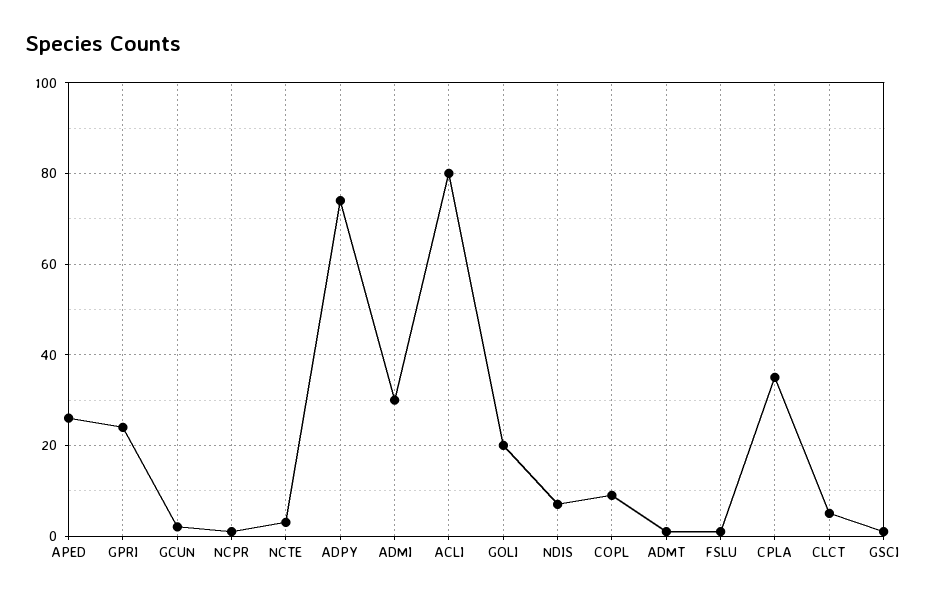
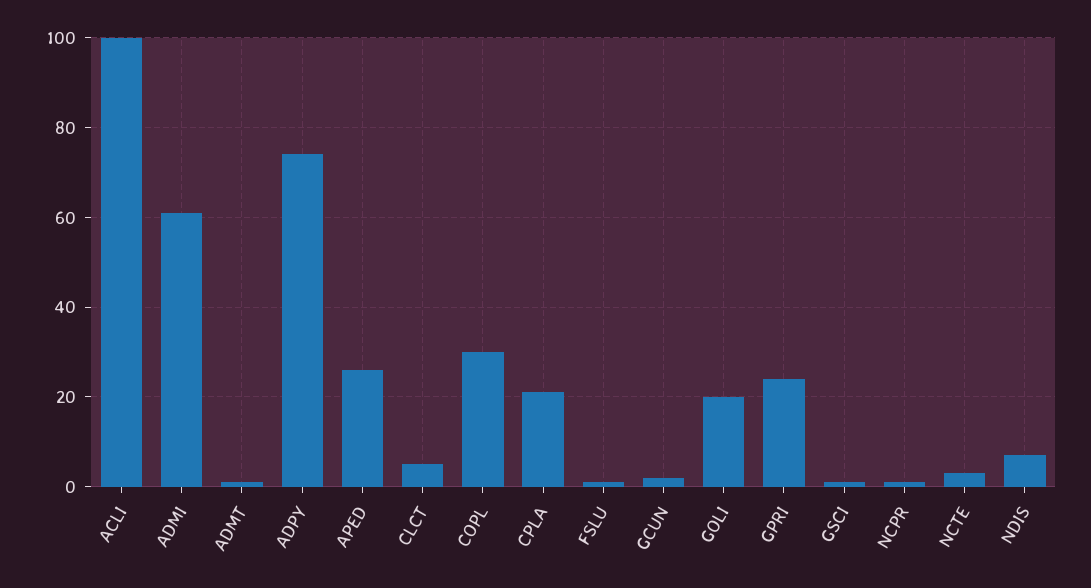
ADMI: 30 -> 60
ACLI: 80 -> 100
COPL: 10 -> 30
CPLA: 35 -> 20

